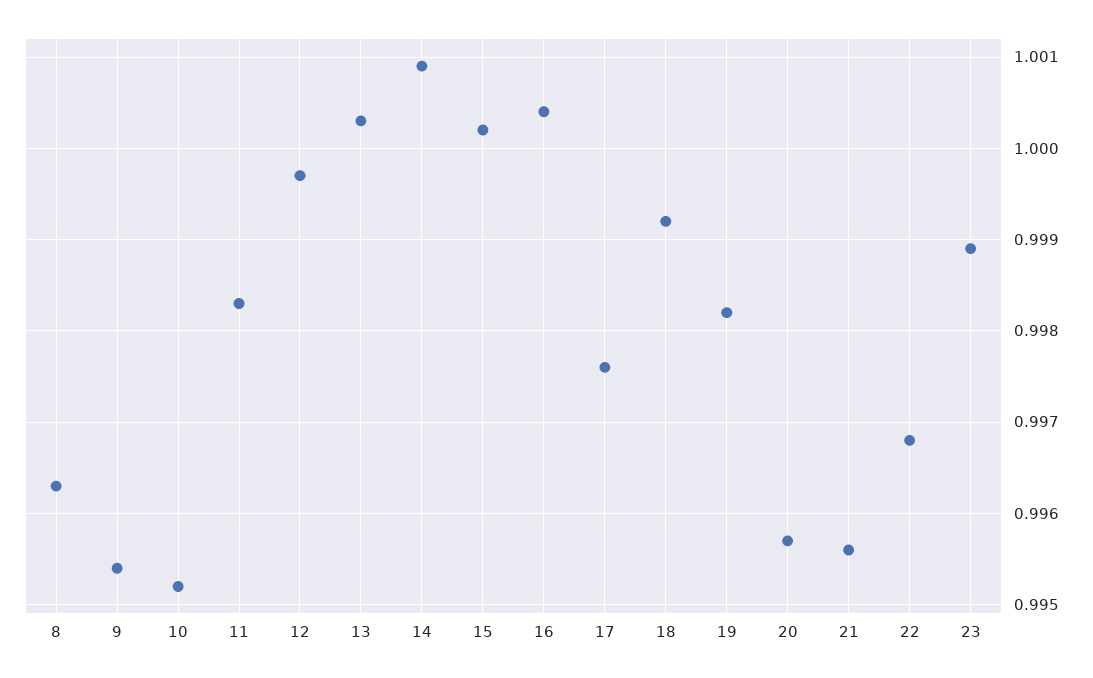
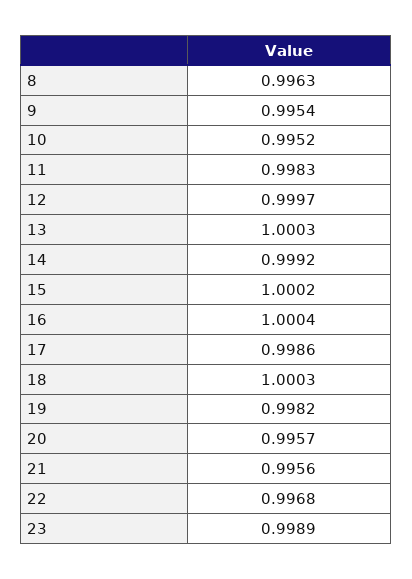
14: 1.0009 -> 0.9992
17: 0.9976 -> 0.9986
18: 0.9992 -> 1.0003

